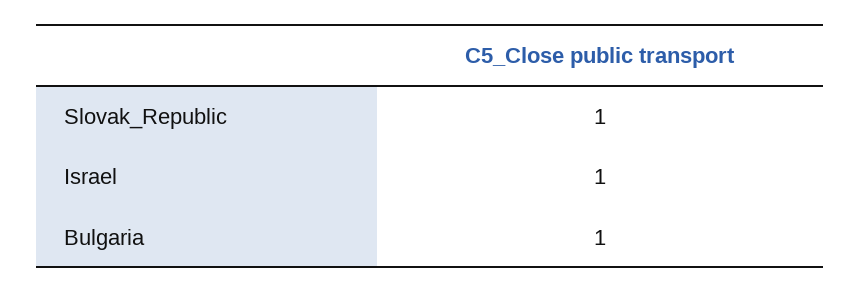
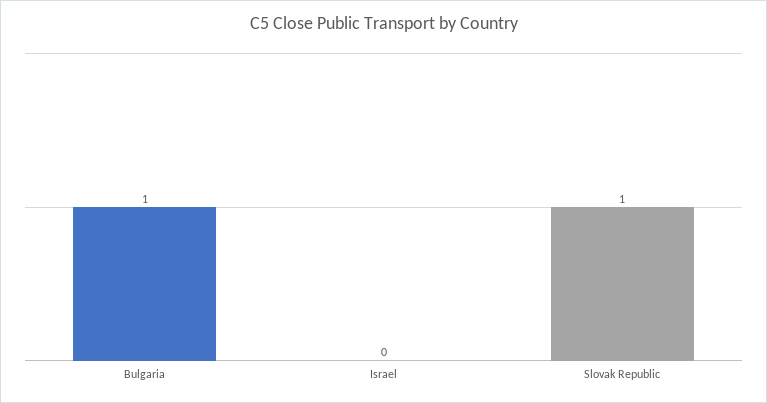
Israel: 1 -> 0

